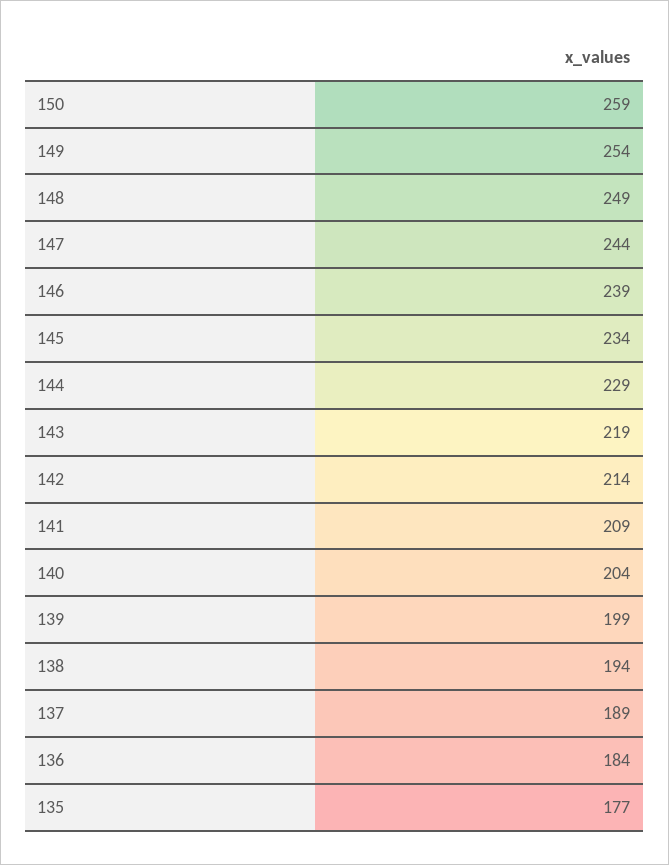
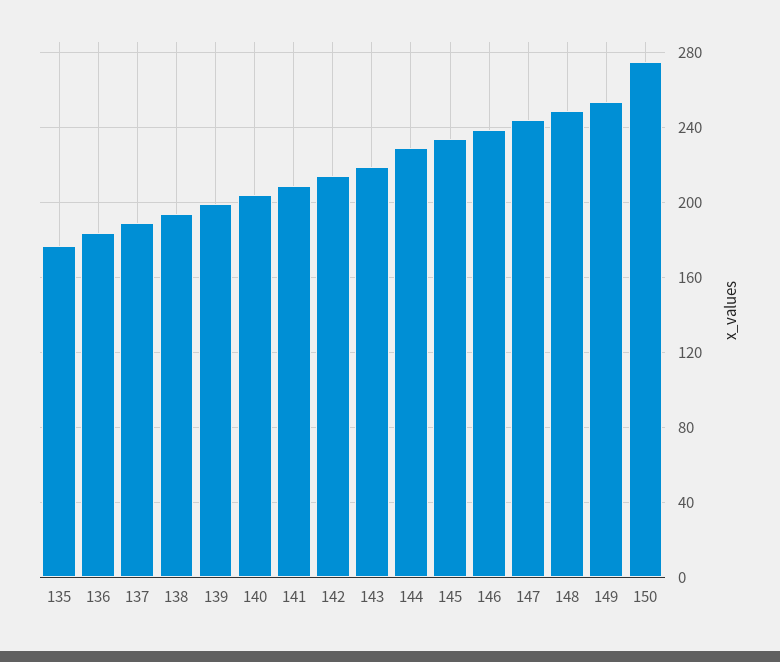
150: 259 -> 275

